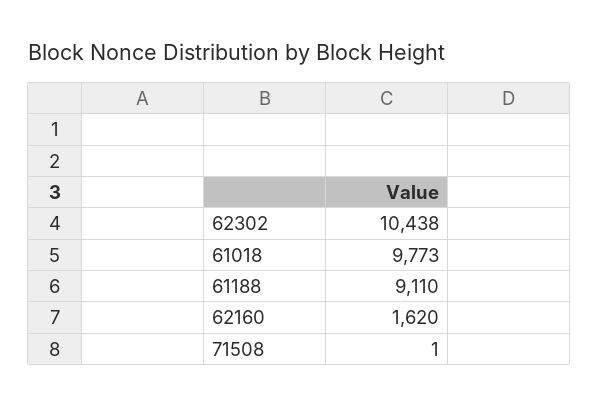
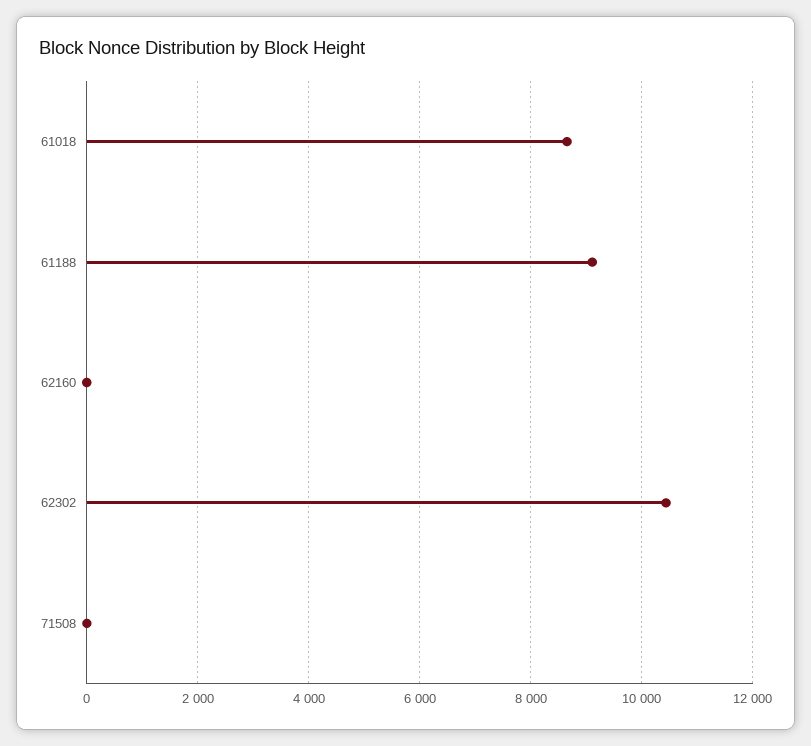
61018: 9773 -> 8600
62160: 1620 -> 0

